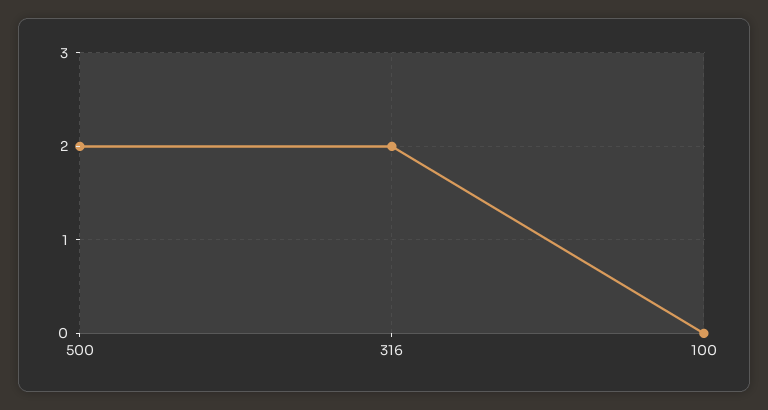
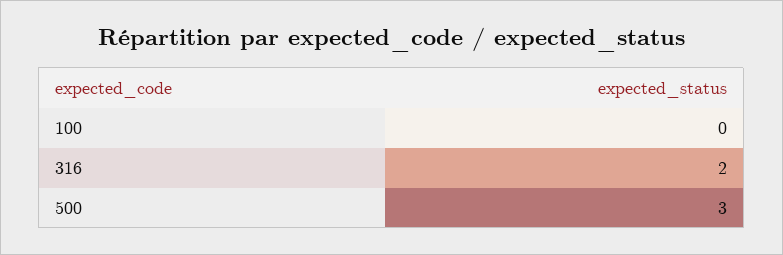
500: 2 -> 3

